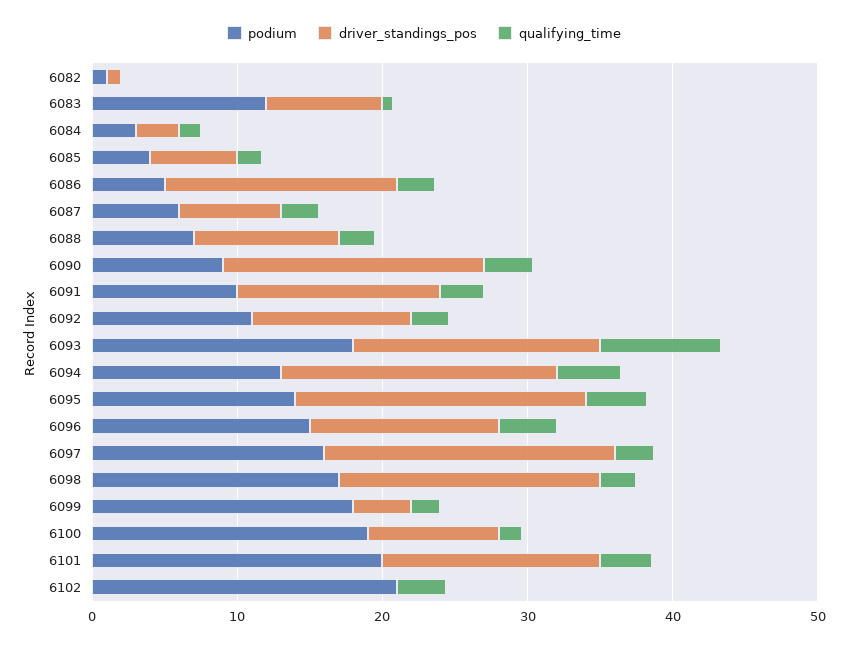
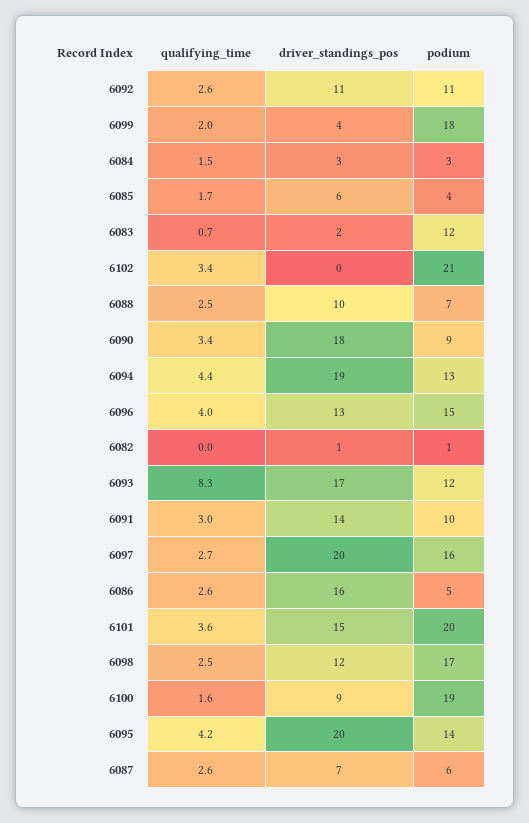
driver_standings_pos, 6083: 8 -> 2
podium, 6093: 18 -> 12
driver_standings_pos, 6098: 18 -> 12

